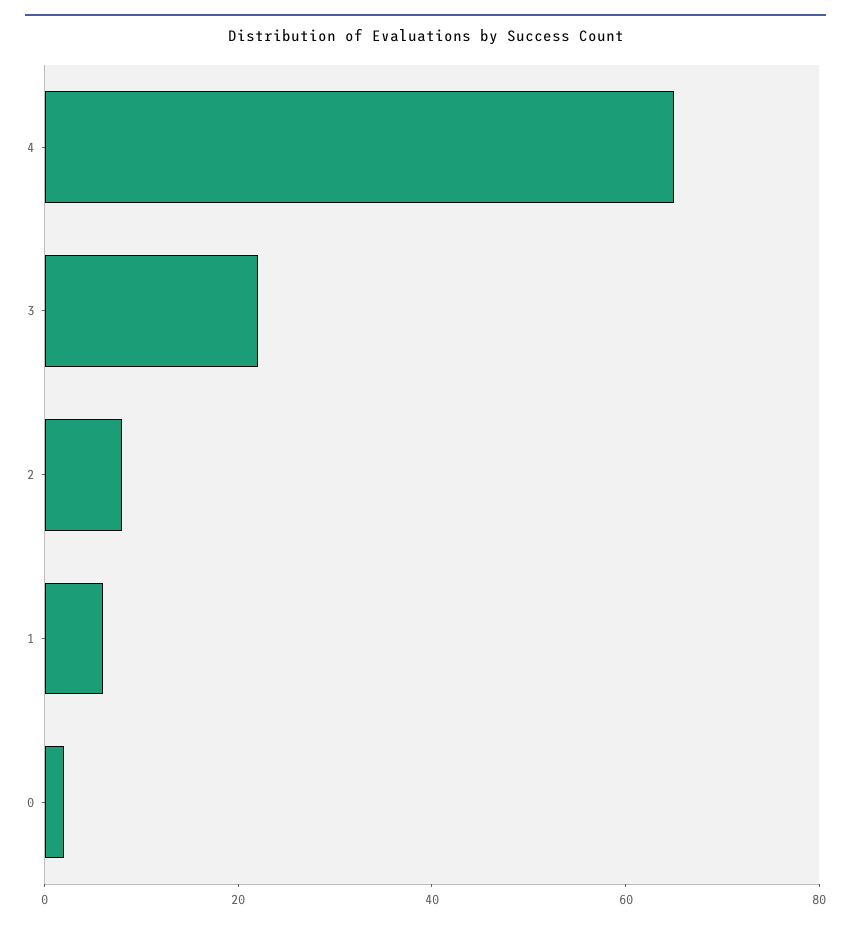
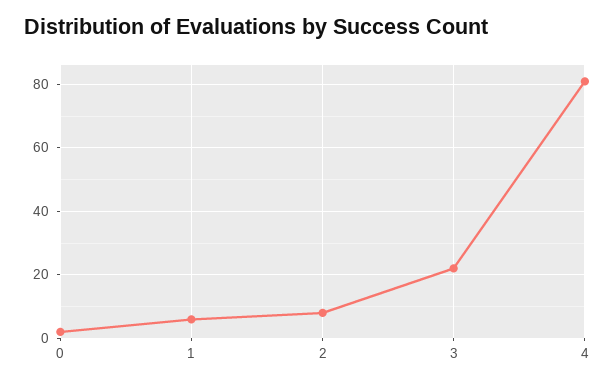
4: 65 -> 80

